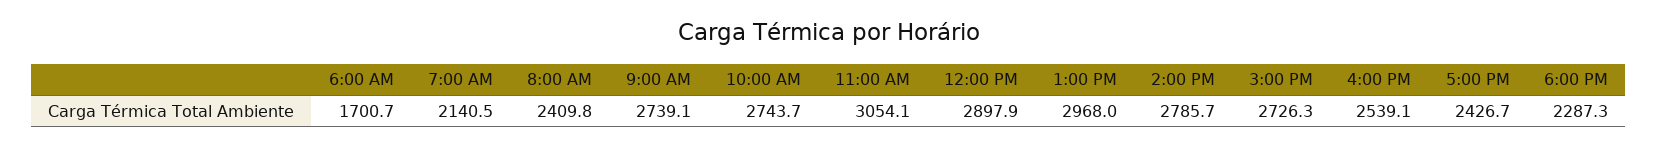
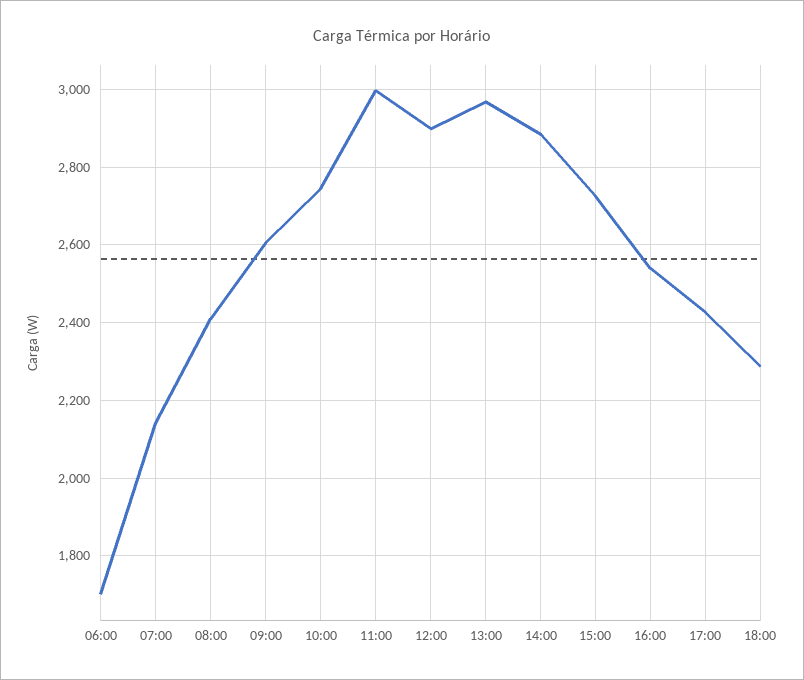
9:00 AM: 2739.1 -> 2600
11:00 AM: 3054.1 -> 3000
2:00 PM: 2785.7 -> 2880

